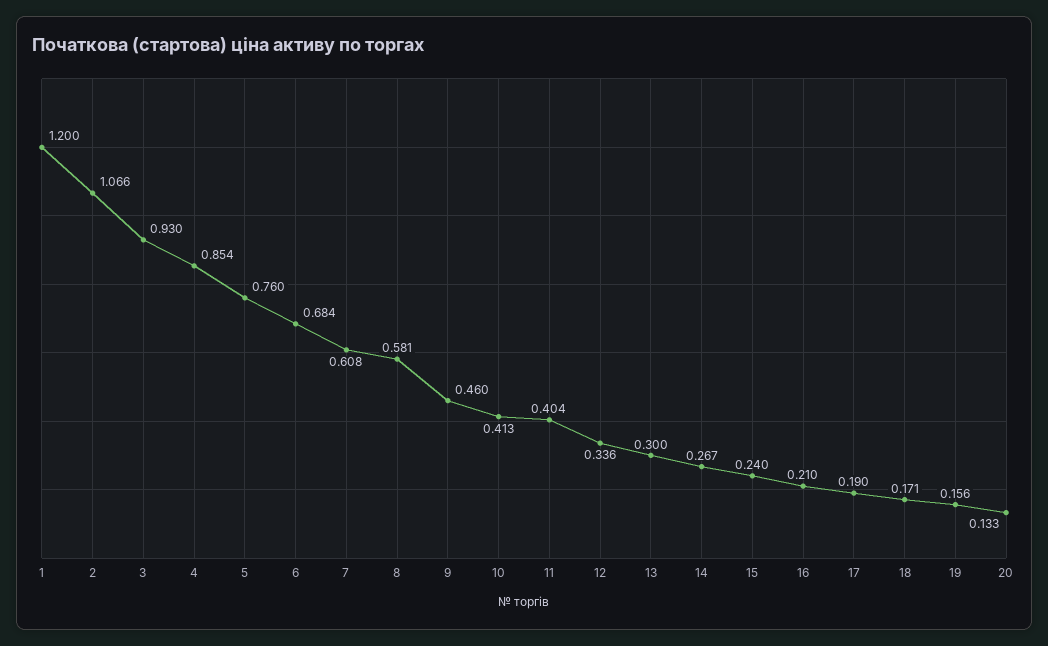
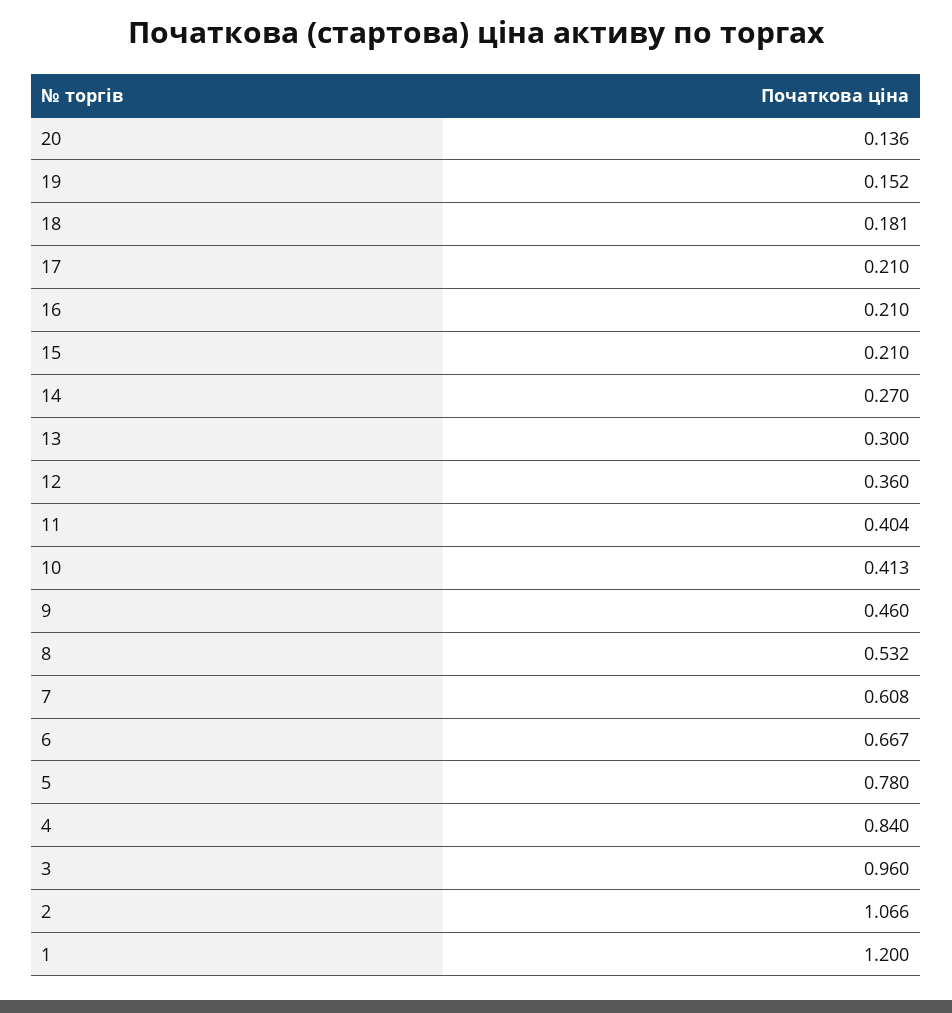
3: 0.93 -> 0.96
4: 0.854 -> 0.84
5: 0.76 -> 0.78
6: 0.684 -> 0.667
8: 0.581 -> 0.532
12: 0.336 -> 0.36
14: 0.267 -> 0.27
15: 0.24 -> 0.21
17: 0.19 -> 0.21
18: 0.171 -> 0.181
19: 0.156 -> 0.152
20: 0.133 -> 0.136

